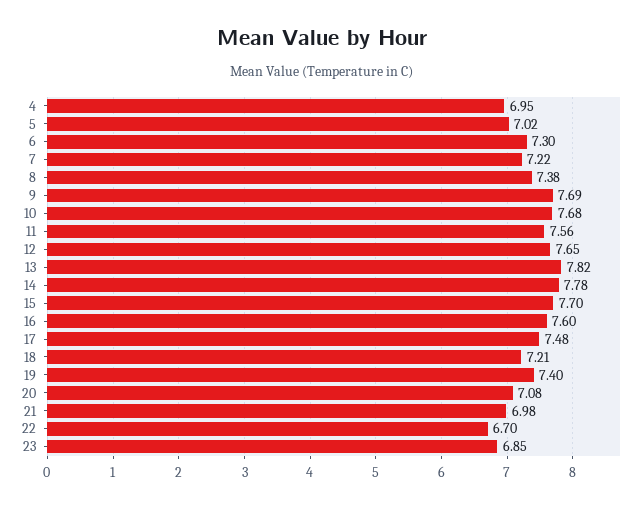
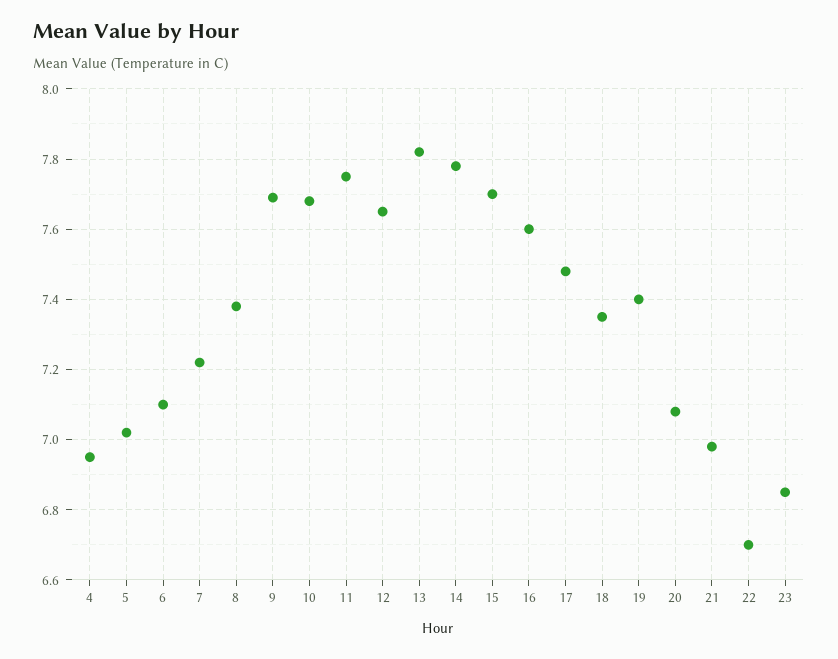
6: 7.3 -> 7.1
11: 7.56 -> 7.75
18: 7.21 -> 7.35

